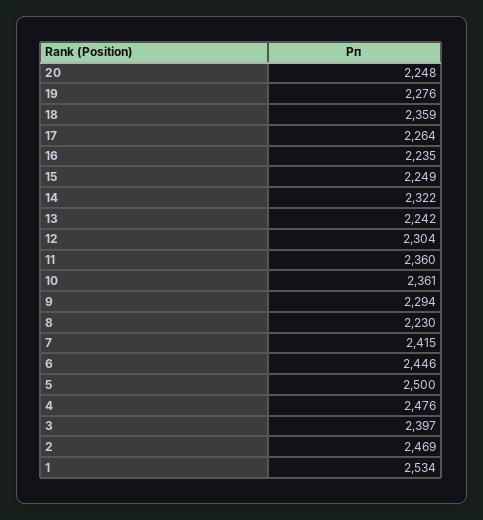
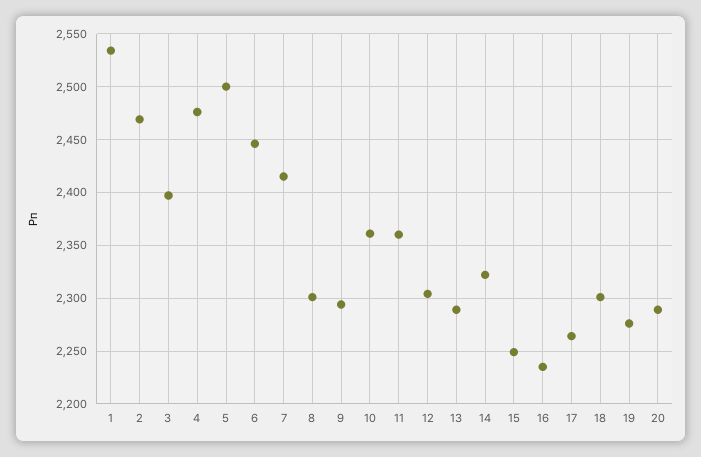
20: 2248 -> 2290
18: 2359 -> 2300
13: 2242 -> 2290
8: 2230 -> 2300

